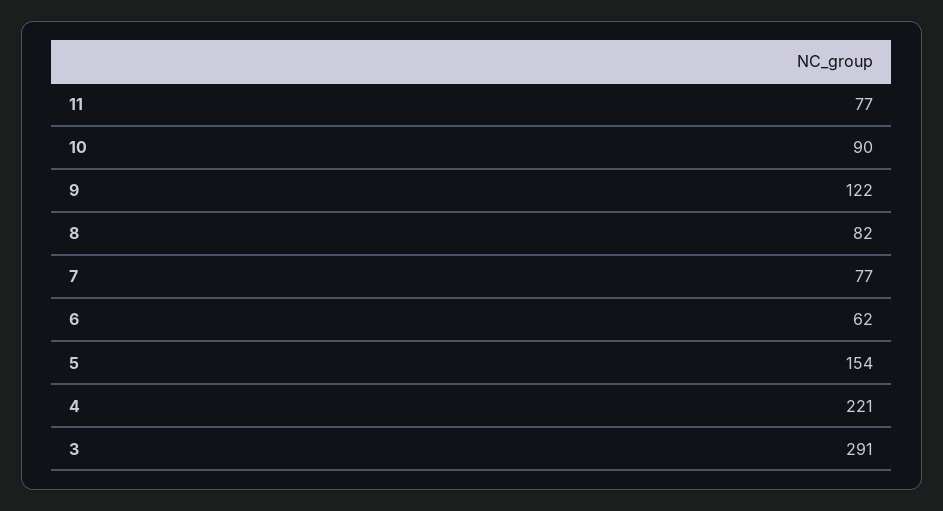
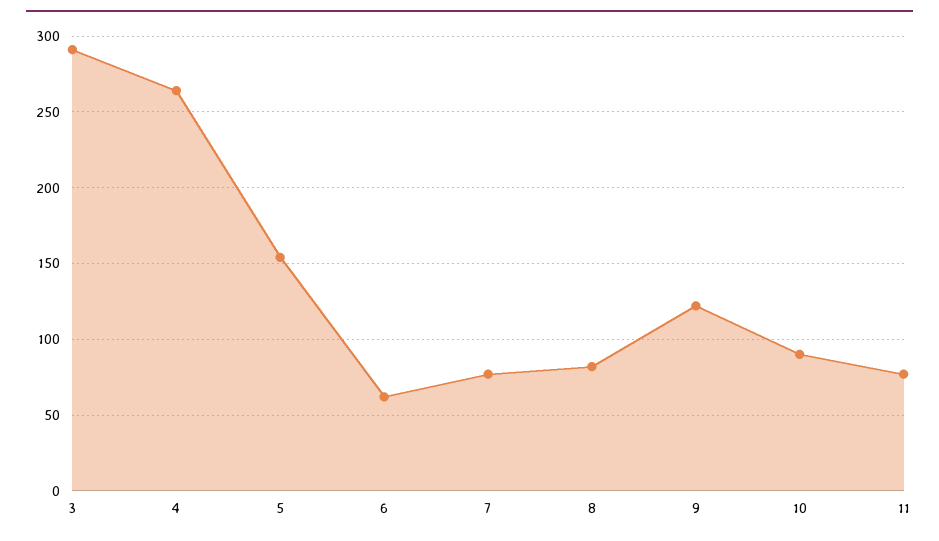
4: 221 -> 265

